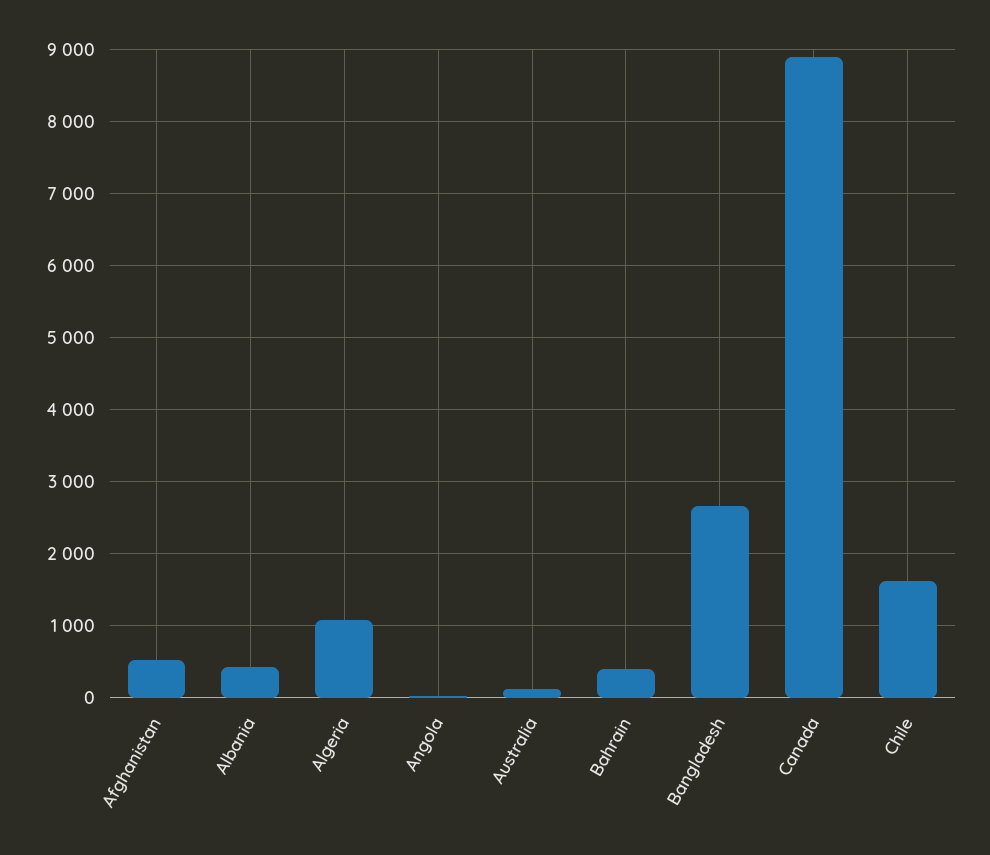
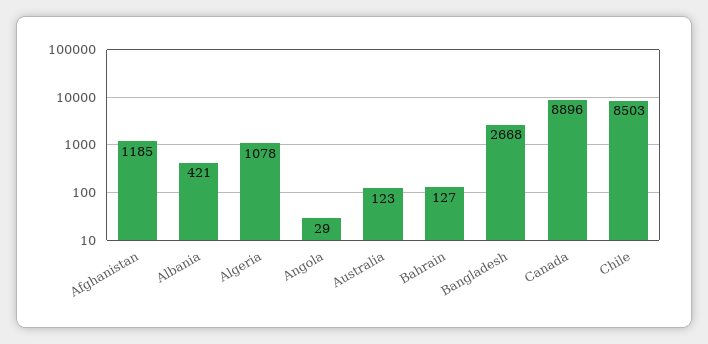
Afghanistan: 500 -> 1185
Bahrain: 400 -> 127
Chile: 1600 -> 8503

